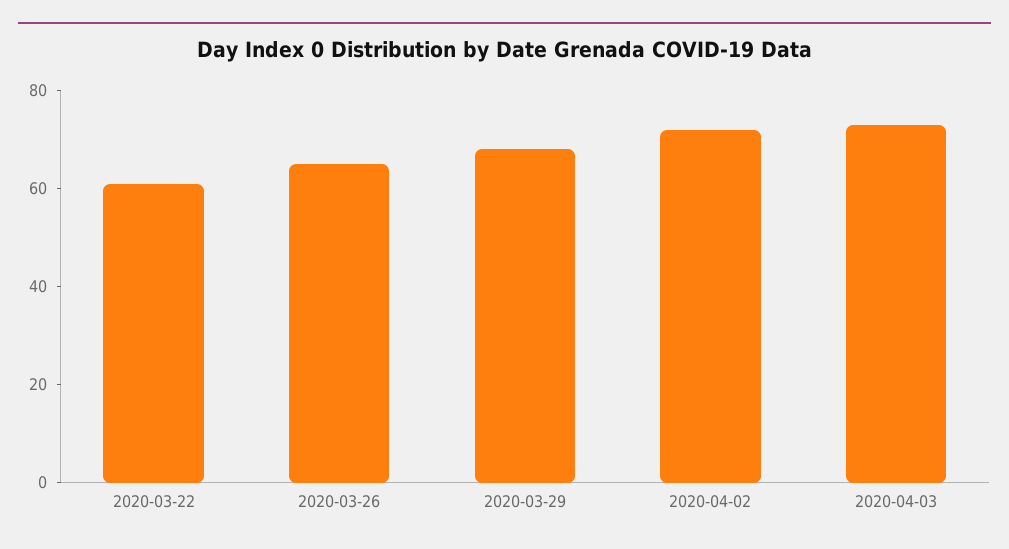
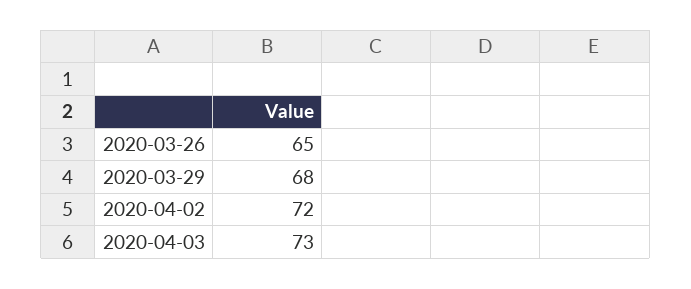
2020-03-22: 60 -> none

